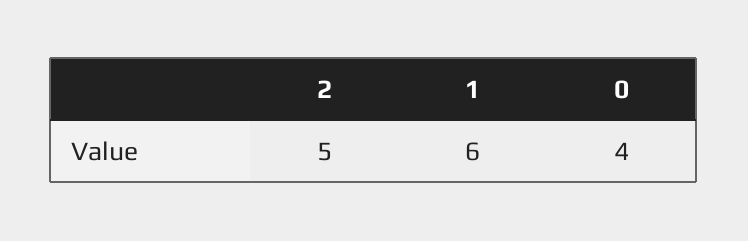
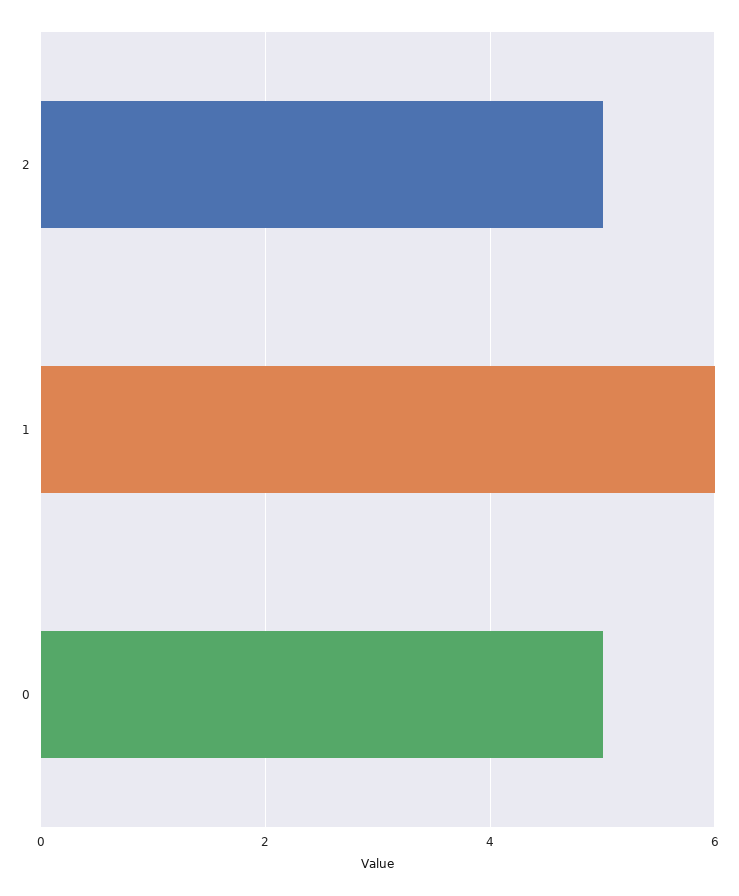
0: 4 -> 5

